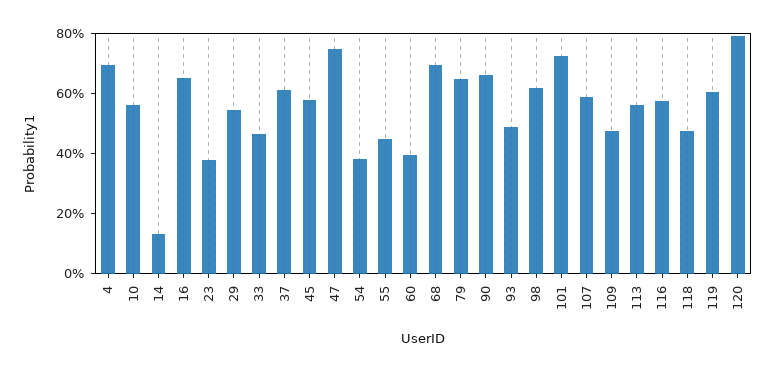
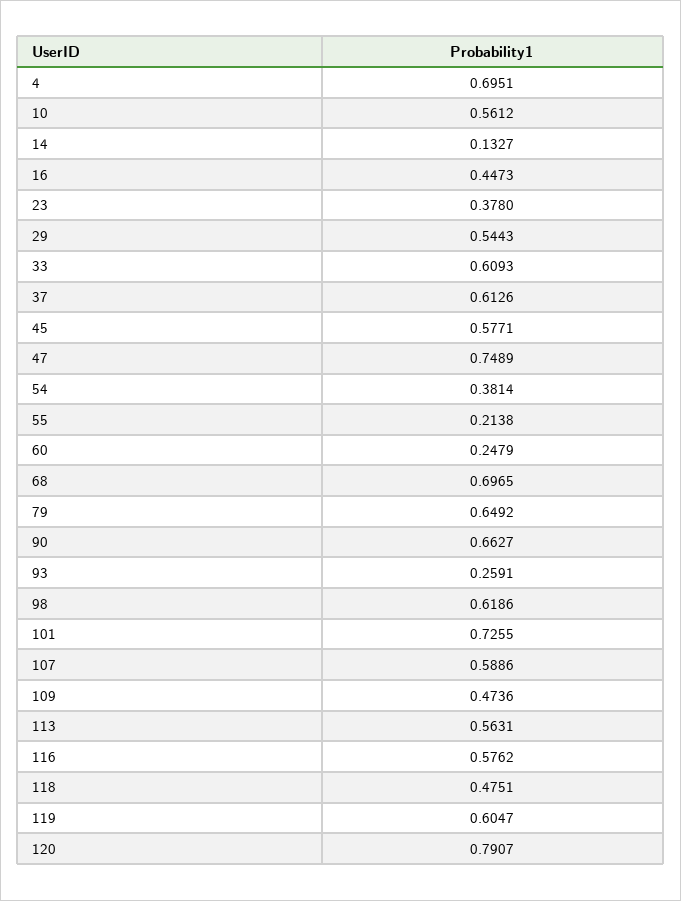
16: 0.65 -> 0.4473
33: 0.45 -> 0.6093
55: 0.45 -> 0.2138
60: 0.4 -> 0.2479
93: 0.5 -> 0.2591

